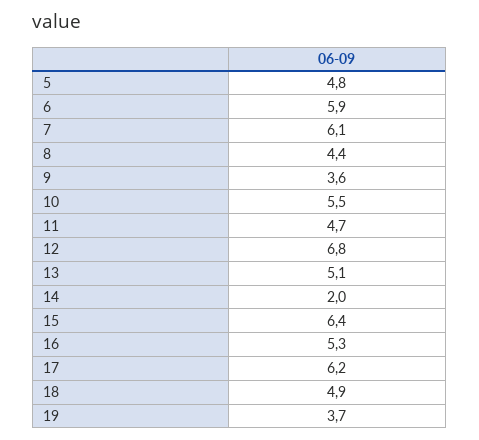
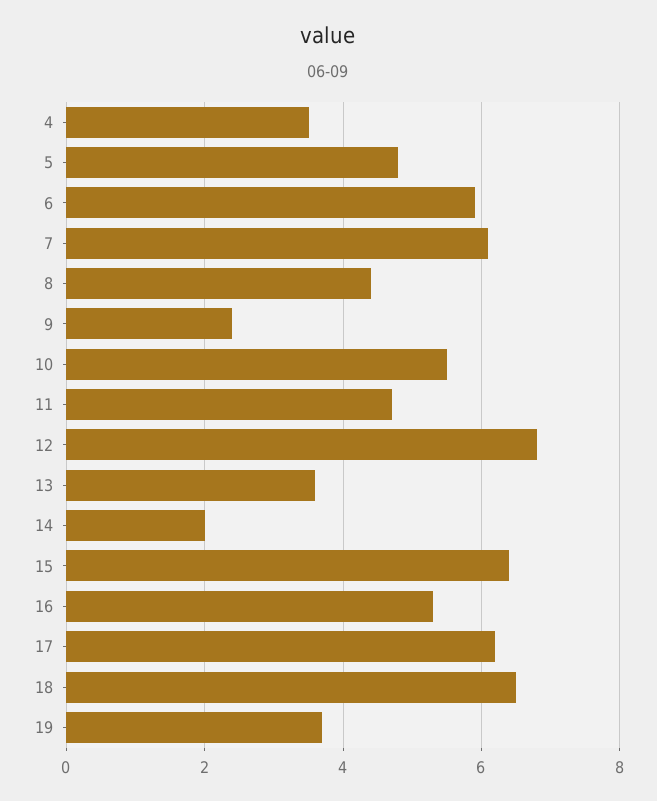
9: 3.6 -> 2.5
13: 5.1 -> 3.5
18: 4.9 -> 6.5
4: none -> 3.5

